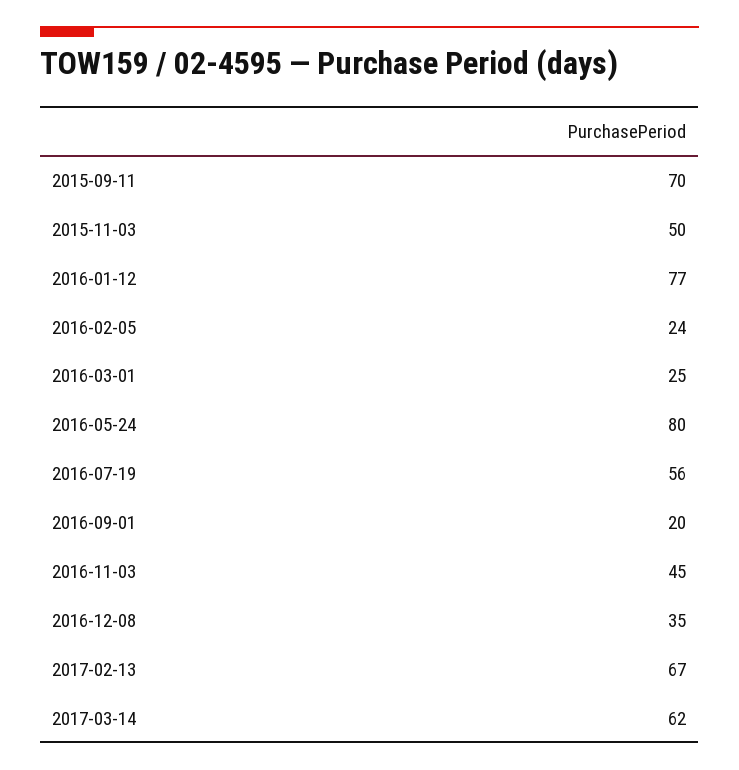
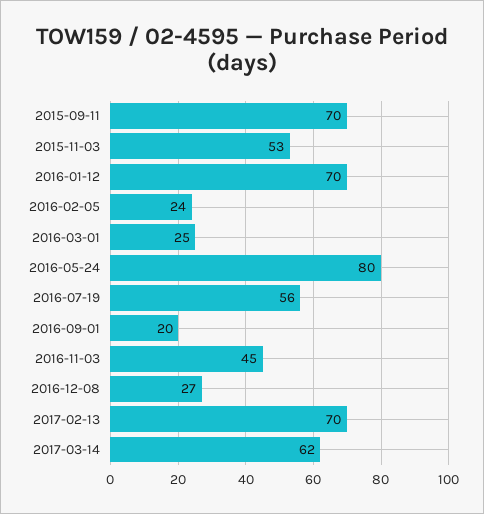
2015-11-03: 50 -> 53
2016-01-12: 77 -> 70
2016-12-08: 35 -> 27
2017-02-13: 67 -> 70

